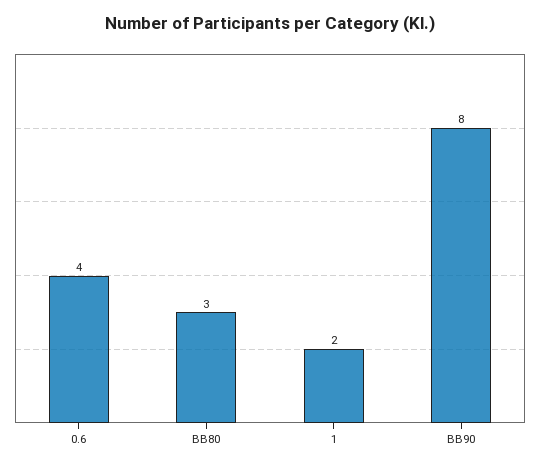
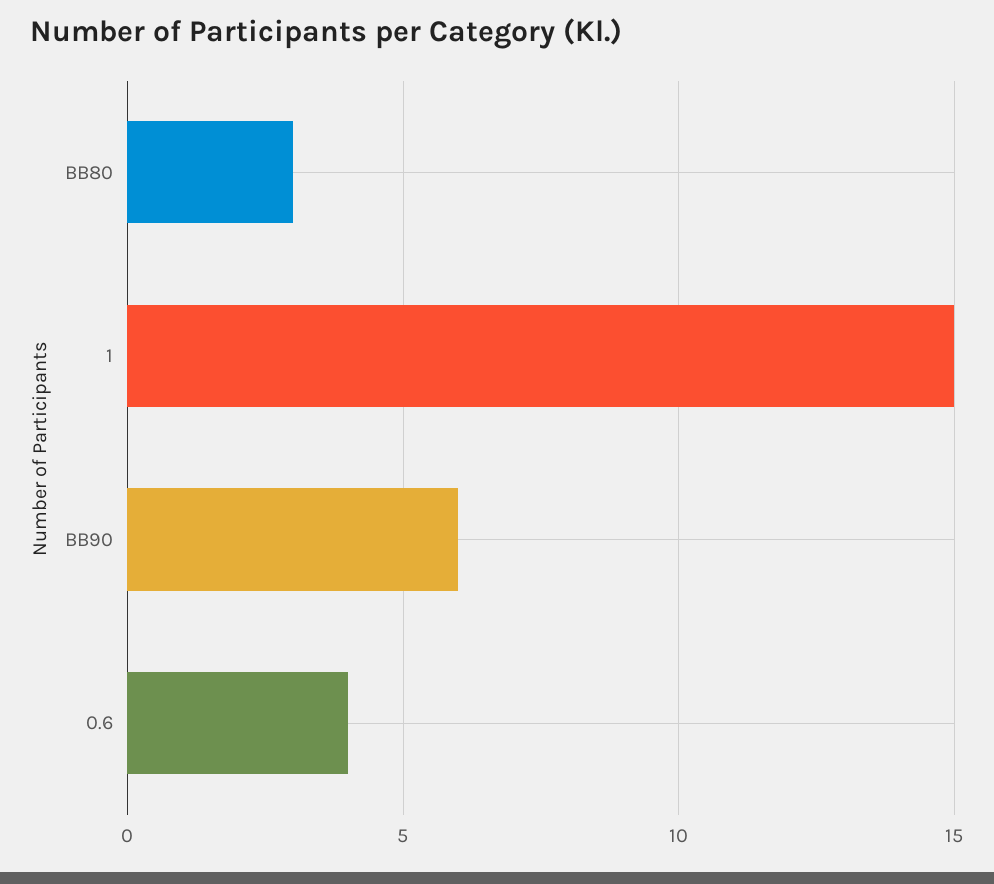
1: 2 -> 15
BB90: 8 -> 6

